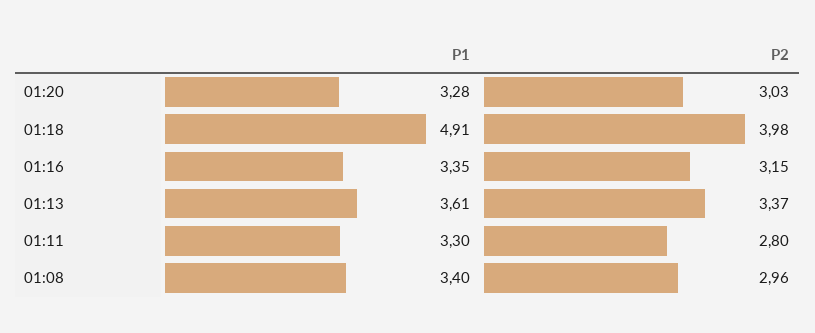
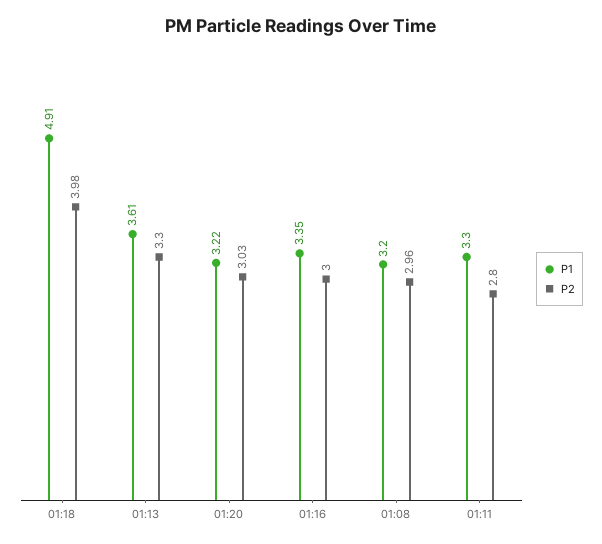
P1, 01:20: 3.28 -> 3.22
P2, 01:16: 3.15 -> 3
P2, 01:13: 3.37 -> 3.3
P1, 01:08: 3.4 -> 3.2

